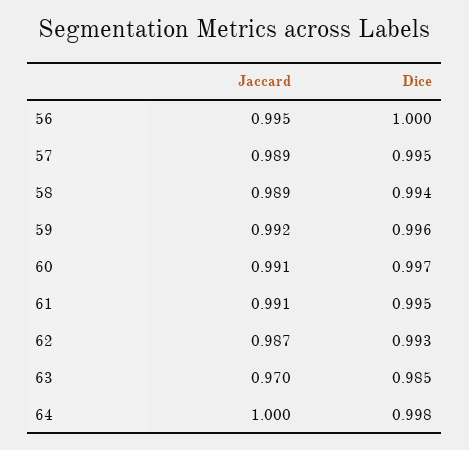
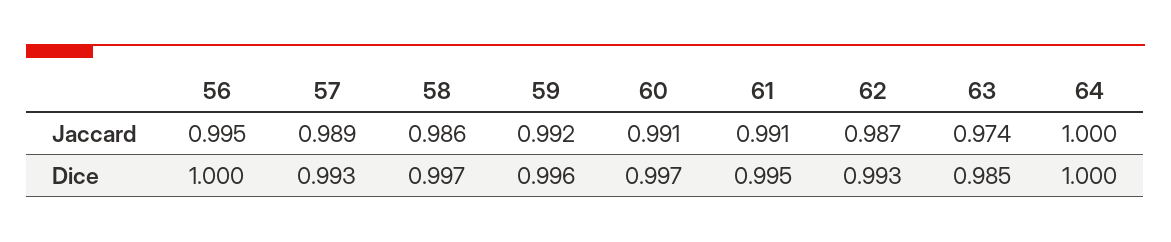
Dice, 57: 0.995 -> 0.993
Jaccard, 58: 0.989 -> 0.986
Dice, 58: 0.994 -> 0.997
Jaccard, 63: 0.97 -> 0.974
Dice, 64: 0.998 -> 1

